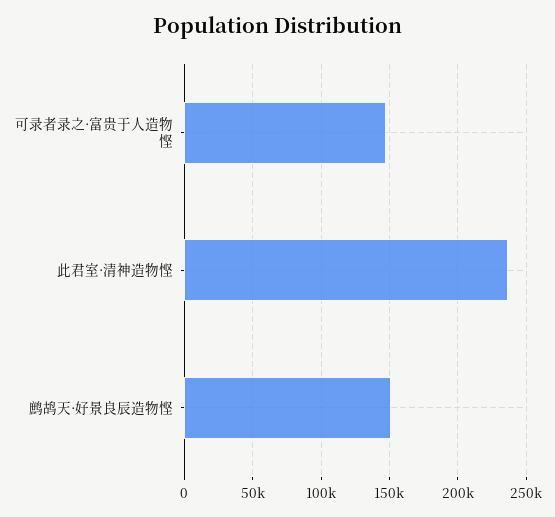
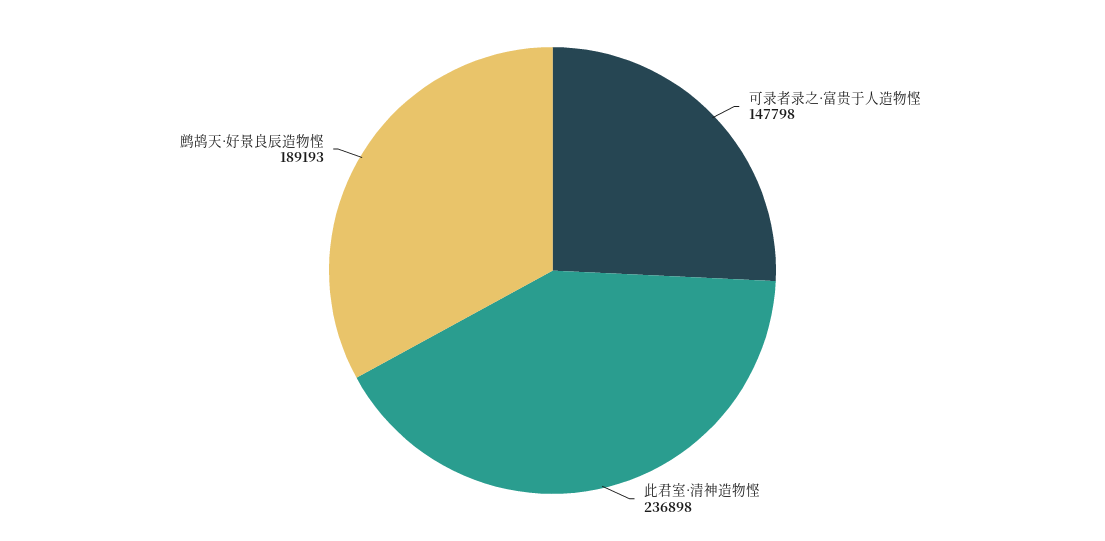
鹧鸪天·好景良辰造物悭: 150000 -> 189193

